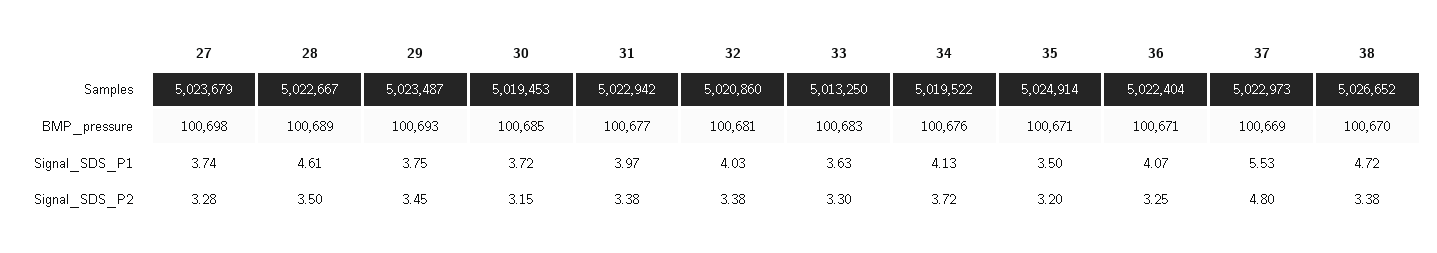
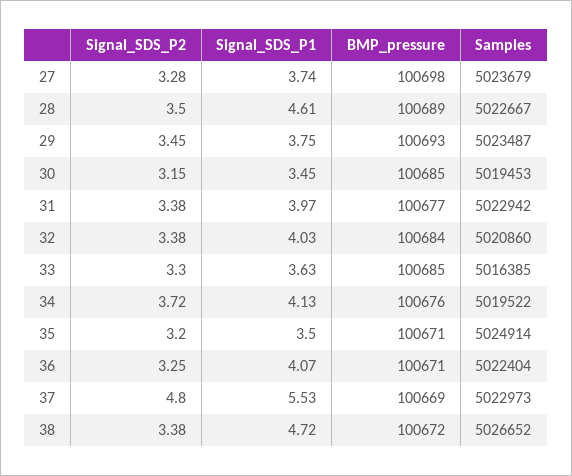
33, Samples: 5013250 -> 5016385
32, BMP_pressure: 100681 -> 100684
33, BMP_pressure: 100683 -> 100685
38, BMP_pressure: 100670 -> 100672
30, Signal_SDS_P1: 3.72 -> 3.45

